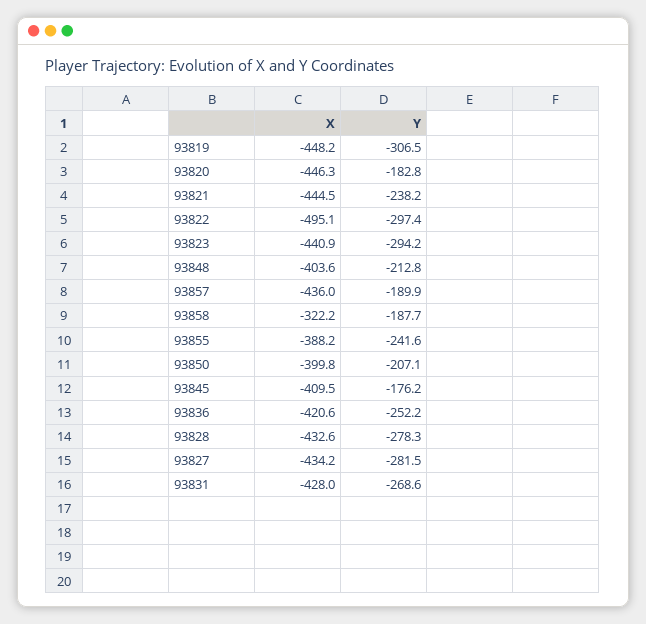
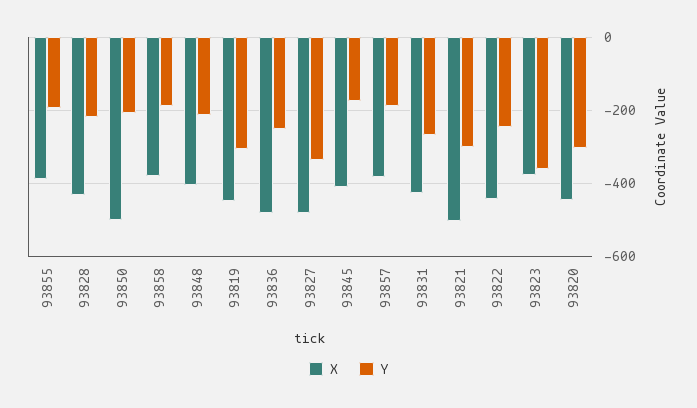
Y, 93820: -182.8 -> -300
X, 93821: -444.5 -> -500
Y, 93821: -238.2 -> -300
X, 93822: -495.1 -> -440
Y, 93822: -297.4 -> -240
X, 93823: -440.9 -> -380
Y, 93823: -294.2 -> -360
X, 93857: -436 -> -380
X, 93858: -322.2 -> -380
Y, 93855: -241.6 -> -200
X, 93850: -399.8 -> -500
X, 93836: -420.6 -> -480
Y, 93828: -278.3 -> -220
X, 93827: -434.2 -> -480
Y, 93827: -281.5 -> -340

